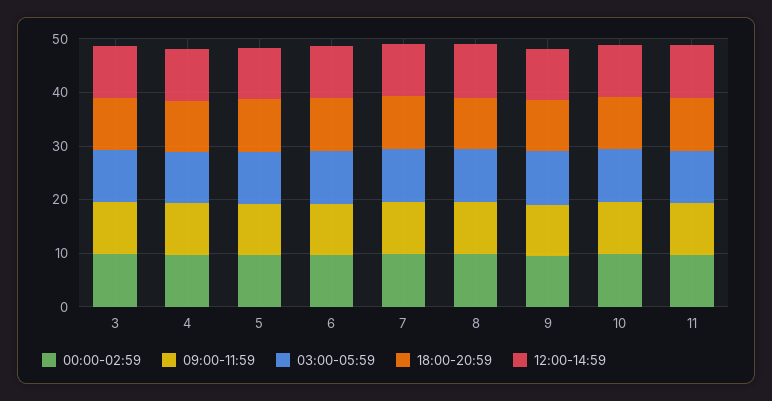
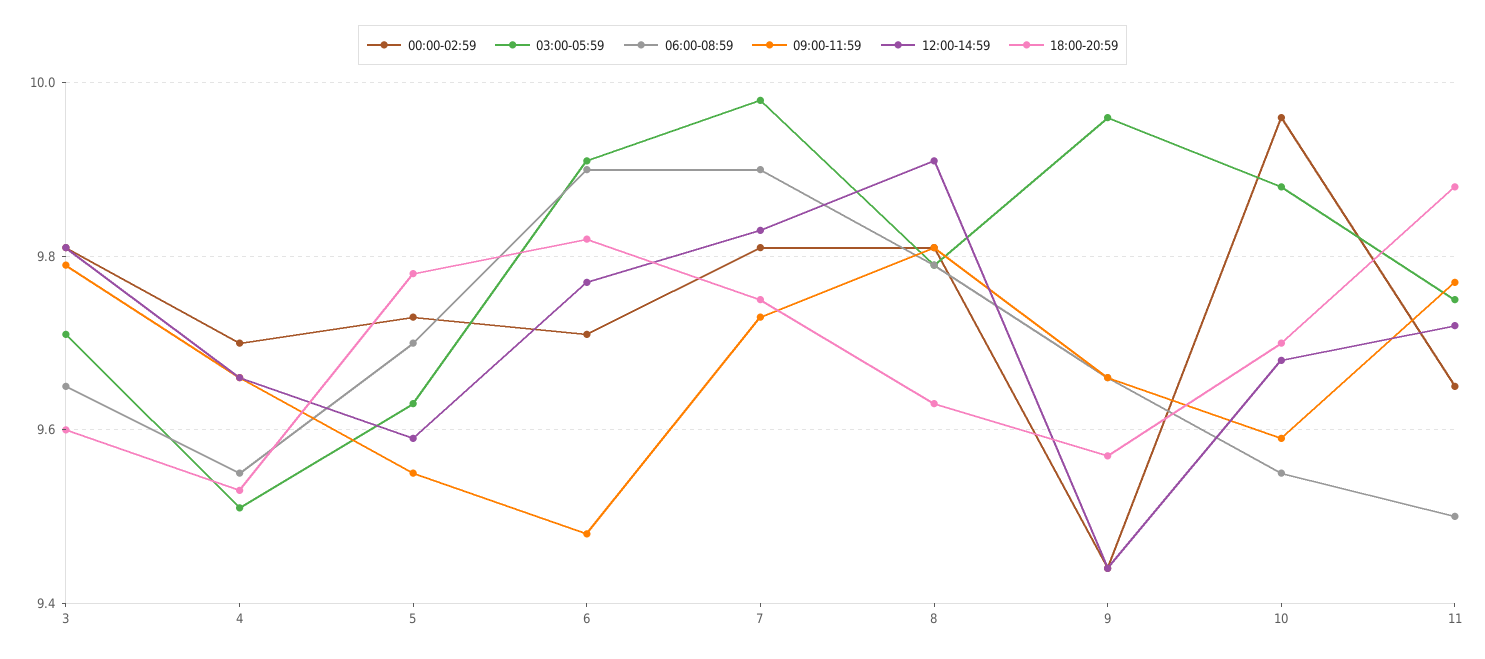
06:00-08:59, 3: none -> 9.65
06:00-08:59, 4: none -> 9.55
06:00-08:59, 5: none -> 9.7
06:00-08:59, 6: none -> 9.9
06:00-08:59, 7: none -> 9.9
06:00-08:59, 8: none -> 9.8
06:00-08:59, 9: none -> 9.65
06:00-08:59, 10: none -> 9.55
06:00-08:59, 11: none -> 9.5

